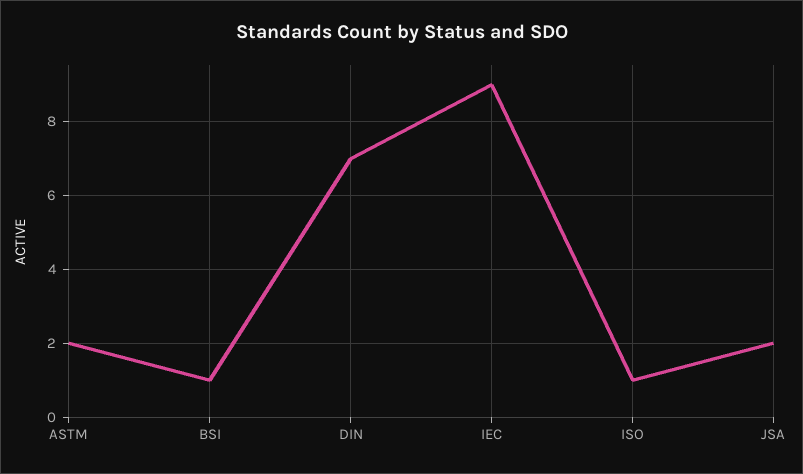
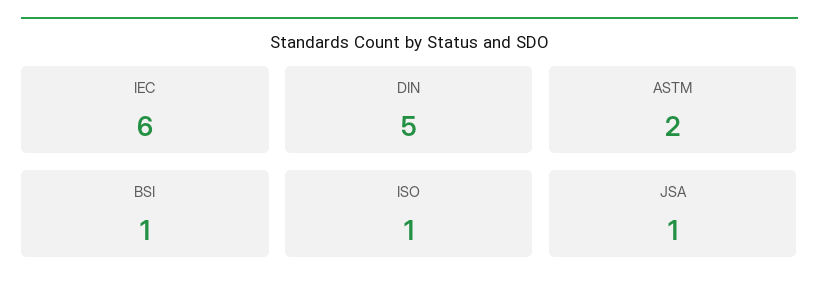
DIN: 7 -> 5
IEC: 9 -> 6
JSA: 2 -> 1

